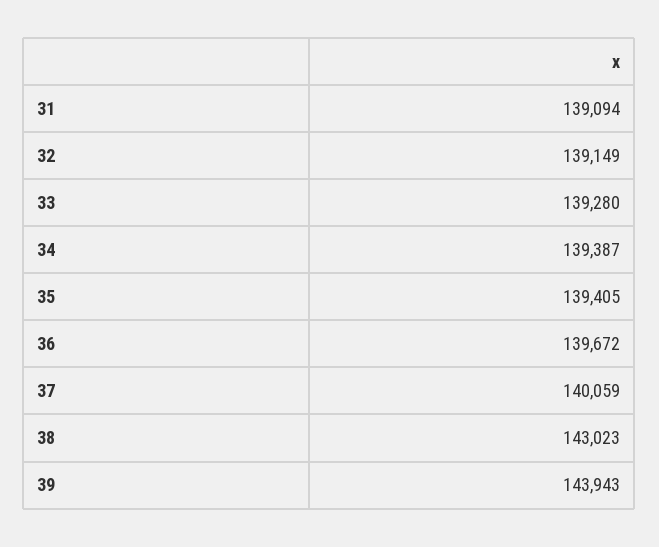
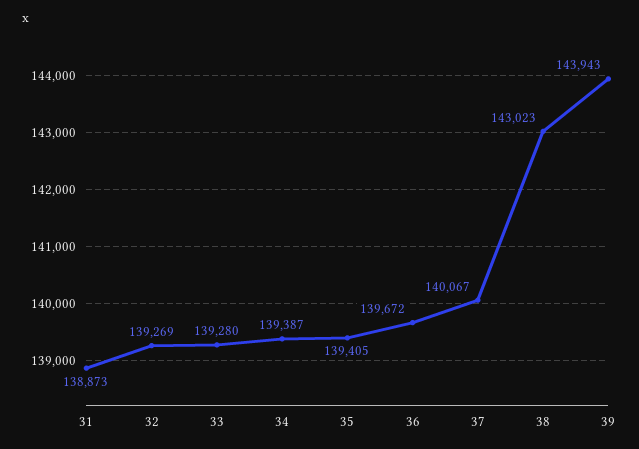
31: 139094 -> 138873
32: 139149 -> 139269
37: 140059 -> 140067

